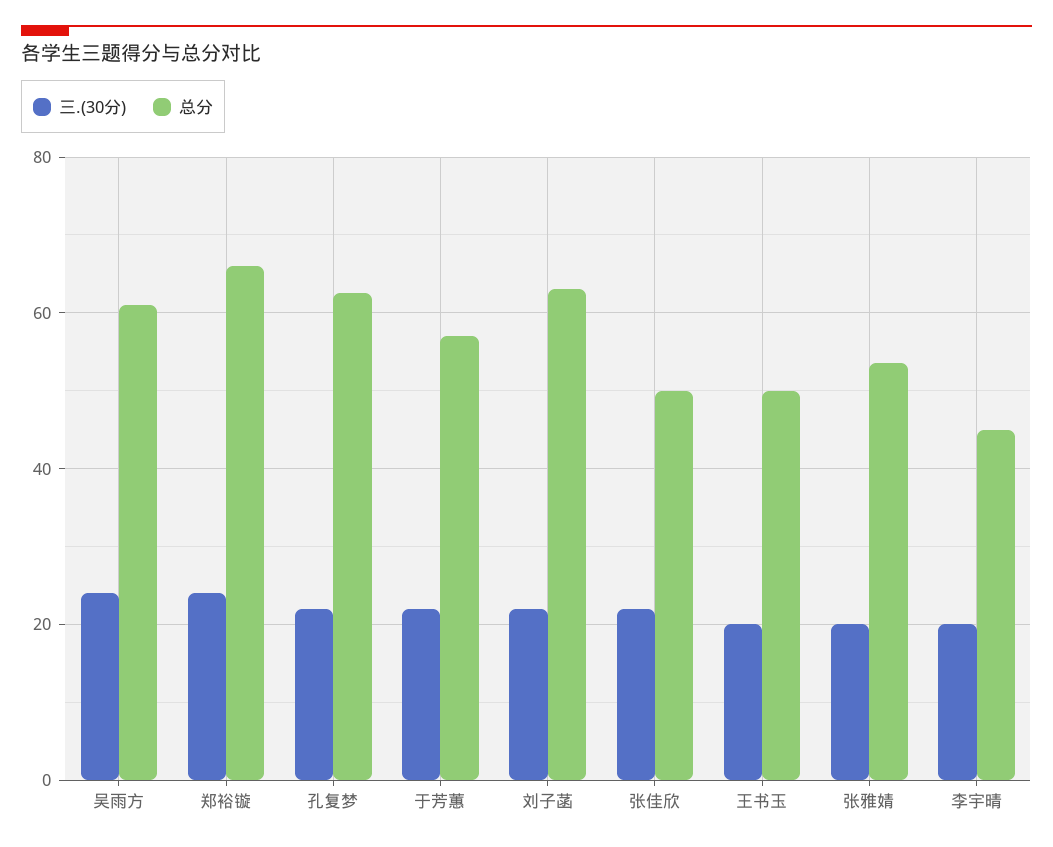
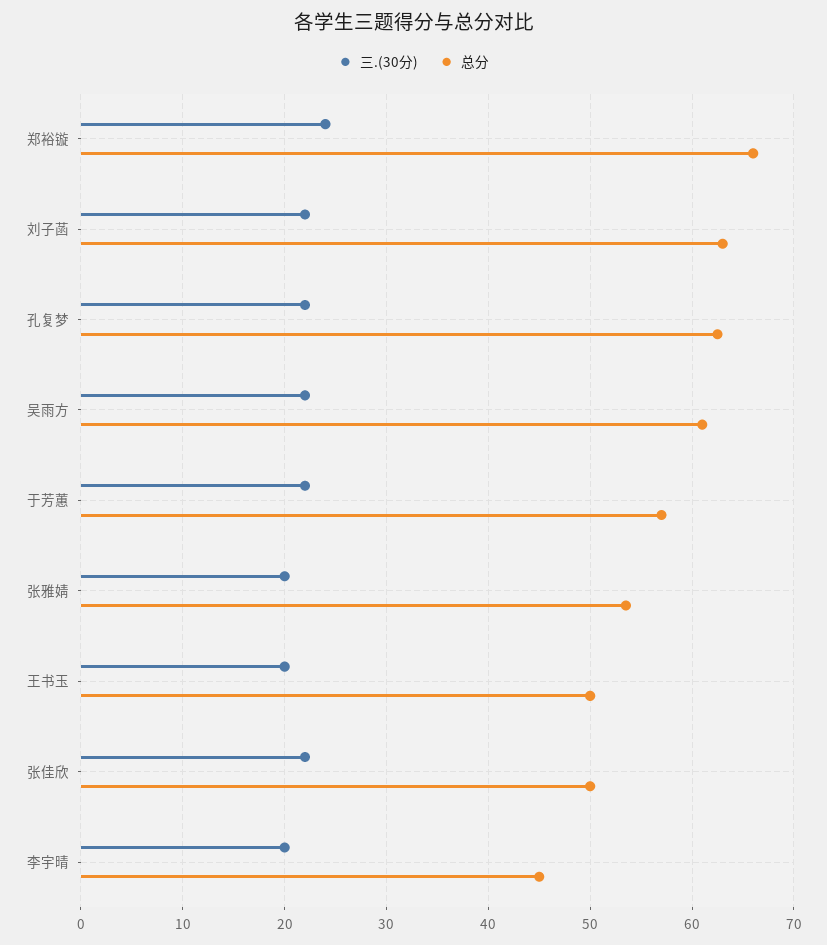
三.(30分), 吴雨方: 24 -> 22

